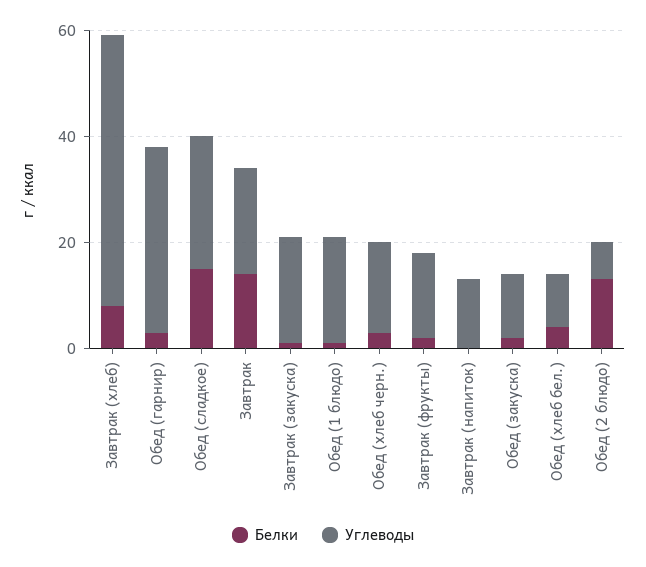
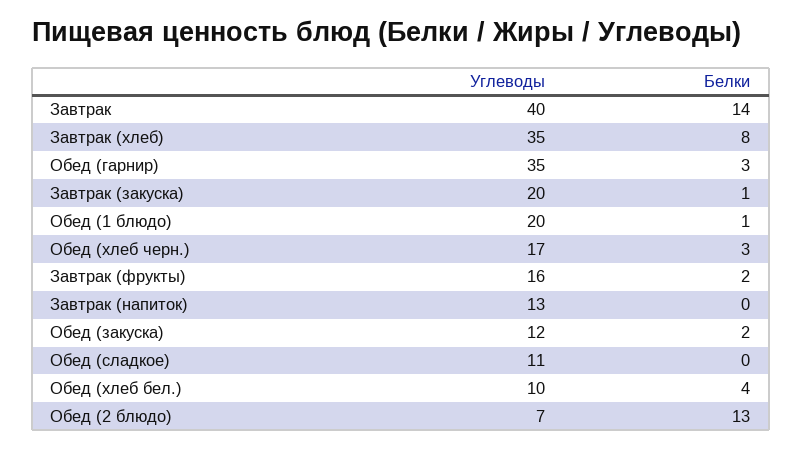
Углеводы, Завтрак (хлеб): 50 -> 35
Белки, Обед (сладкое): 15 -> 0
Углеводы, Обед (сладкое): 25 -> 11
Углеводы, Завтрак: 20 -> 40

